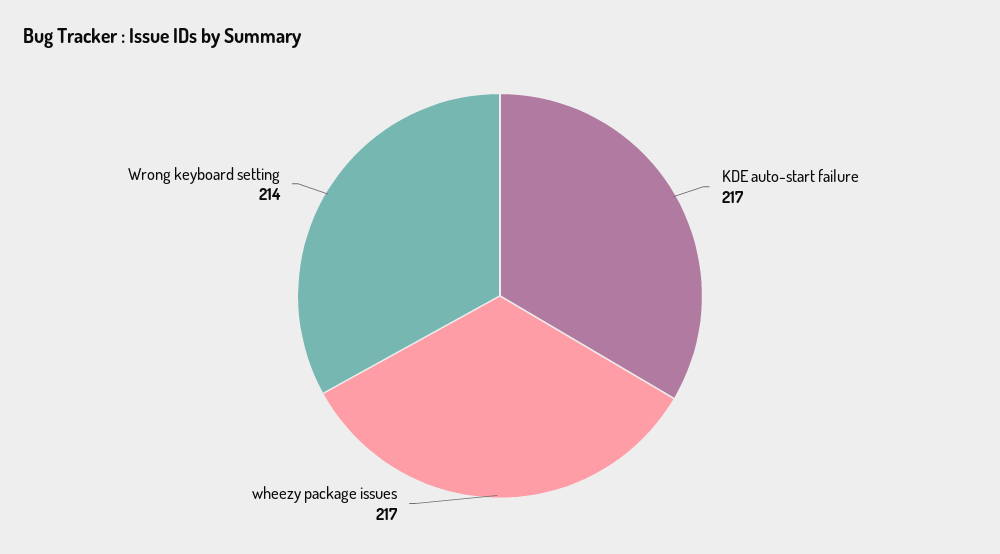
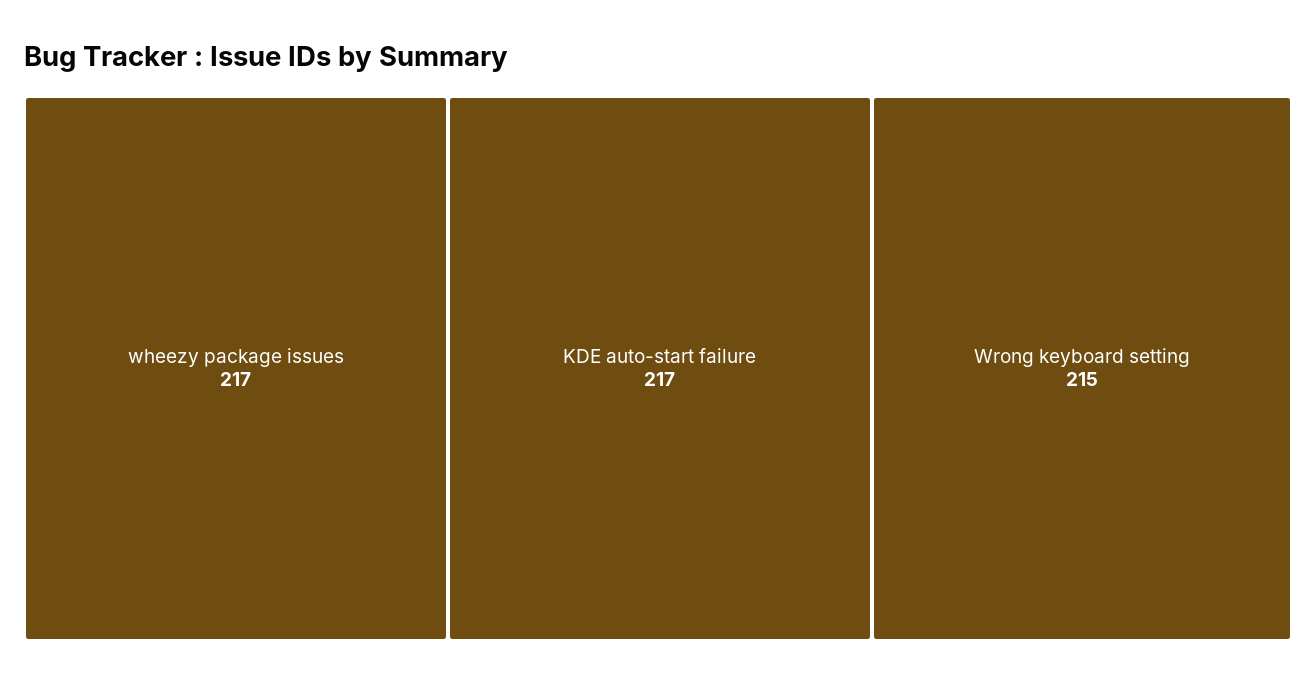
Wrong keyboard setting: 214 -> 215

